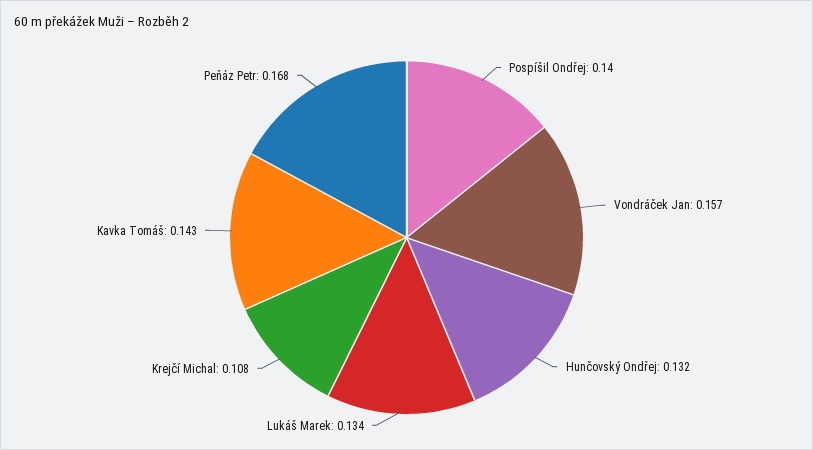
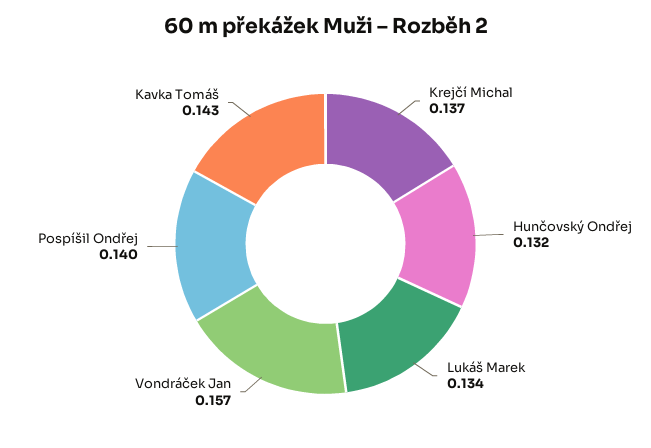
Krejčí Michal: 0.108 -> 0.137
Peňáz Petr: 0.168 -> none

